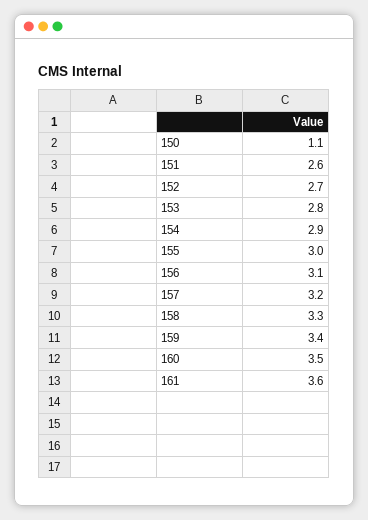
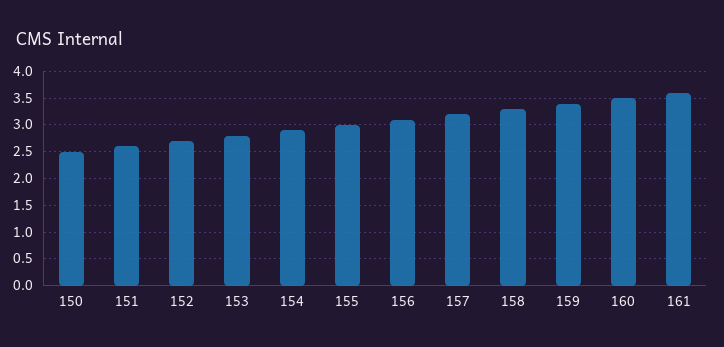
150: 1.1 -> 2.5

